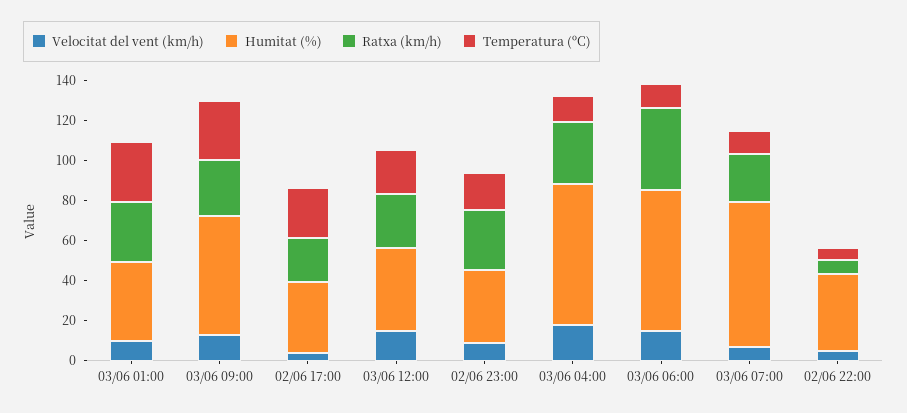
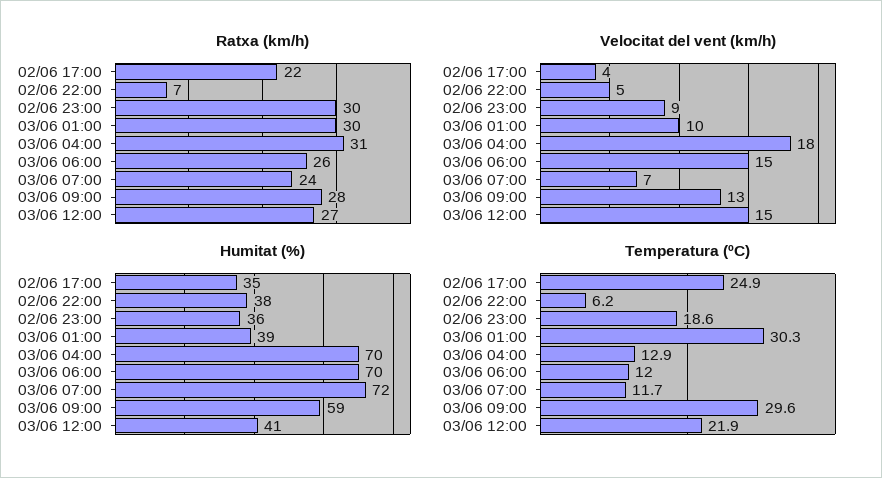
Ratxa (km/h), 03/06 06:00: 40 -> 26

